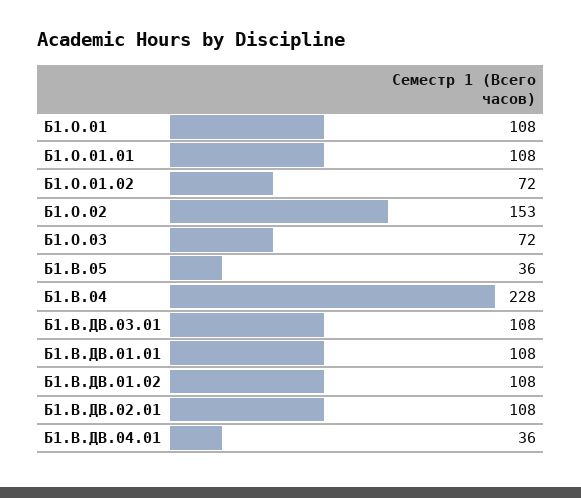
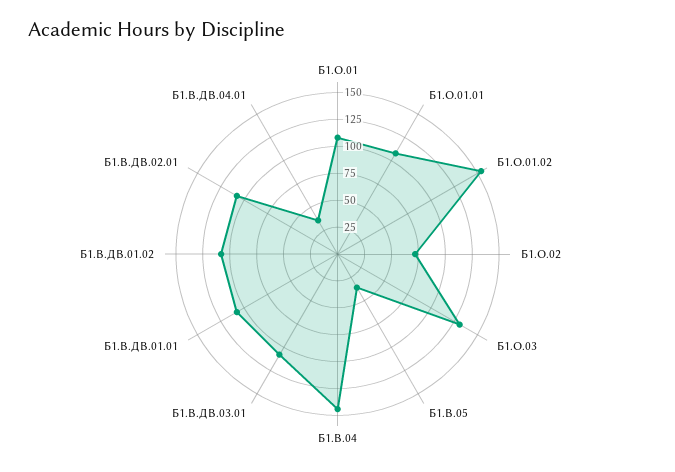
Б1.О.01.02: 72 -> 150
Б1.О.02: 153 -> 75
Б1.О.03: 72 -> 125
Б1.В.04: 228 -> 150

